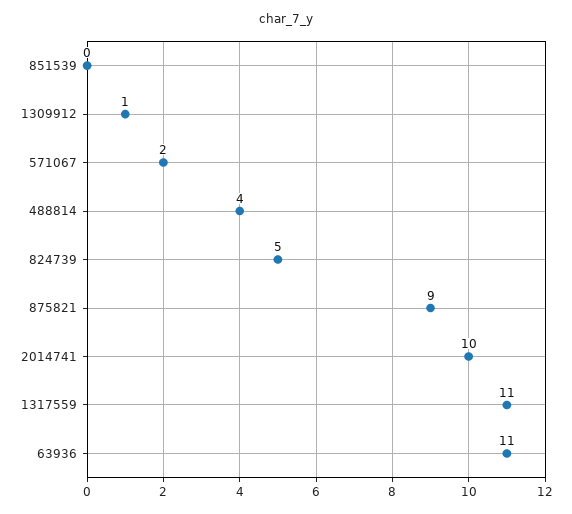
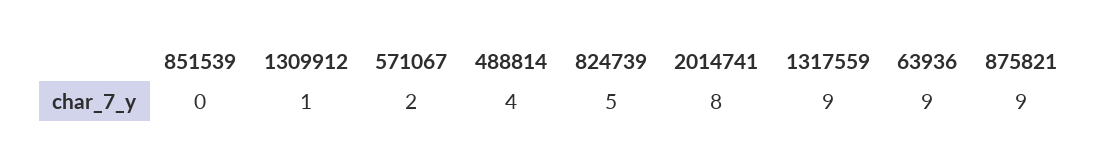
2014741: 10 -> 8
1317559: 11 -> 9
63936: 11 -> 9

